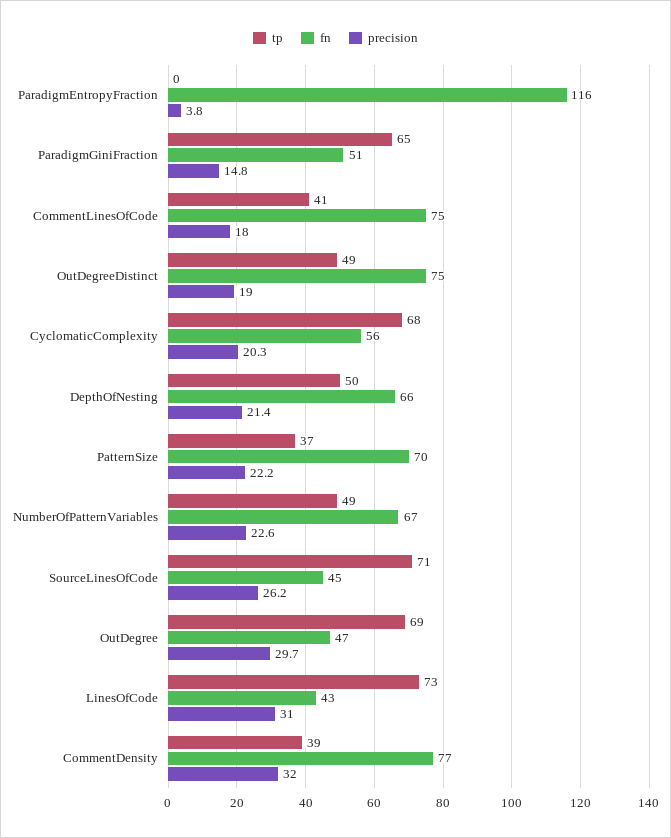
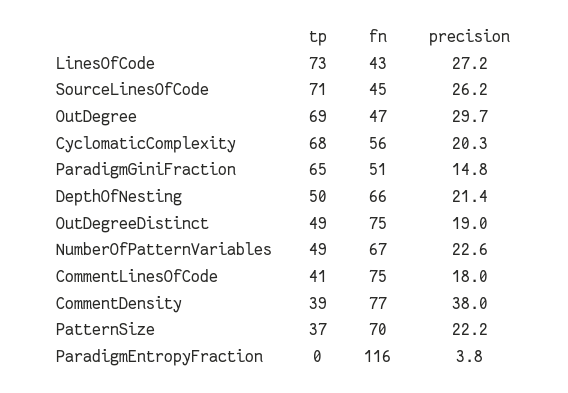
precision, LinesOfCode: 31 -> 27.2
precision, CommentDensity: 32 -> 38

